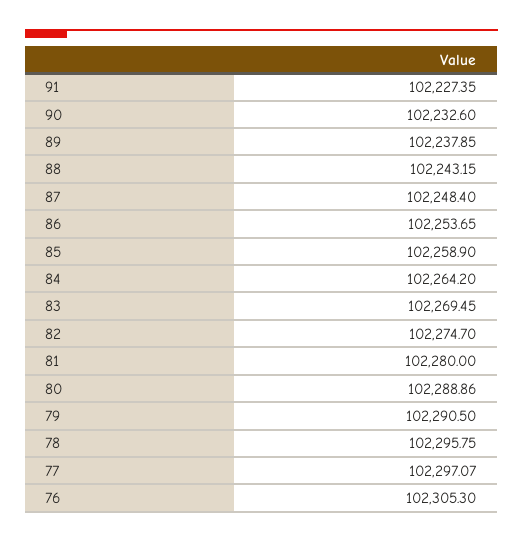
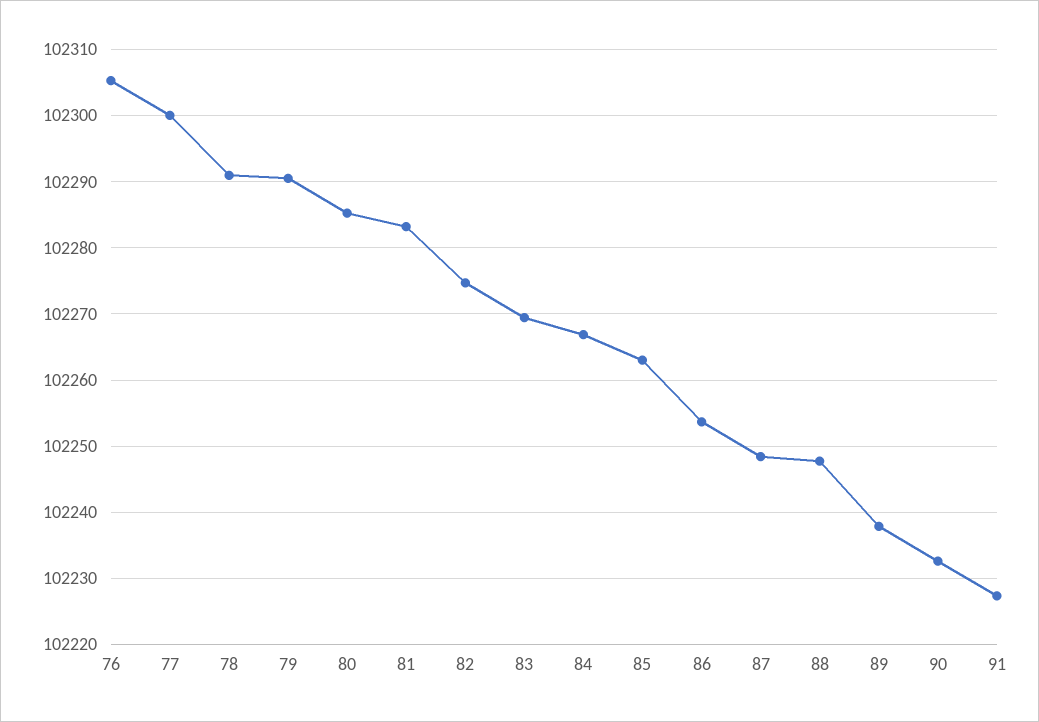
88: 102243.15 -> 102248
85: 102258.9 -> 102263
84: 102264.2 -> 102267
81: 102280 -> 102283
80: 102288.86 -> 102285
78: 102295.75 -> 102291
77: 102297.07 -> 102300

